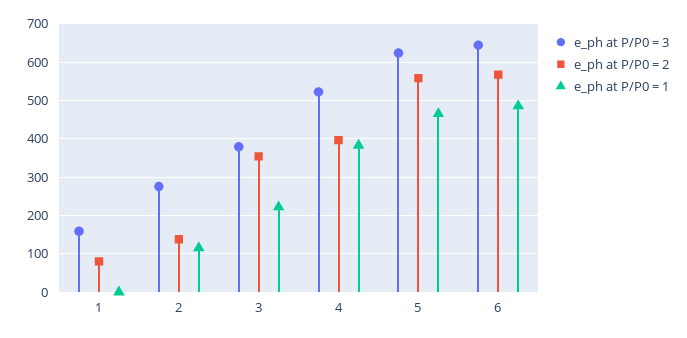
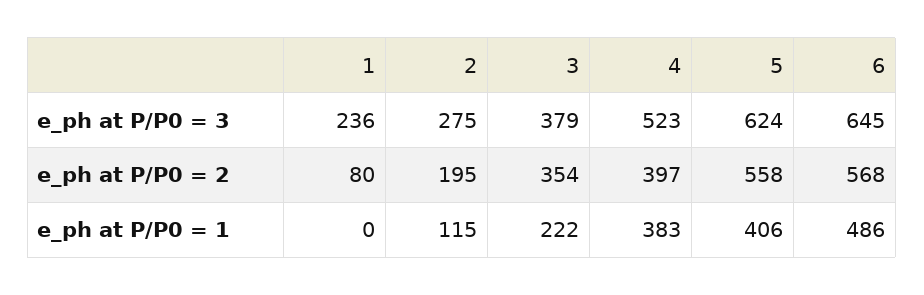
e_ph at P/P0 = 3, 1: 160 -> 236
e_ph at P/P0 = 2, 2: 140 -> 195
e_ph at P/P0 = 1, 5: 460 -> 406

